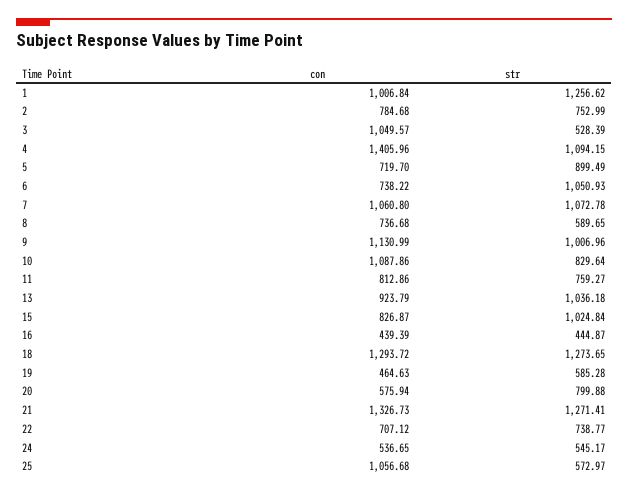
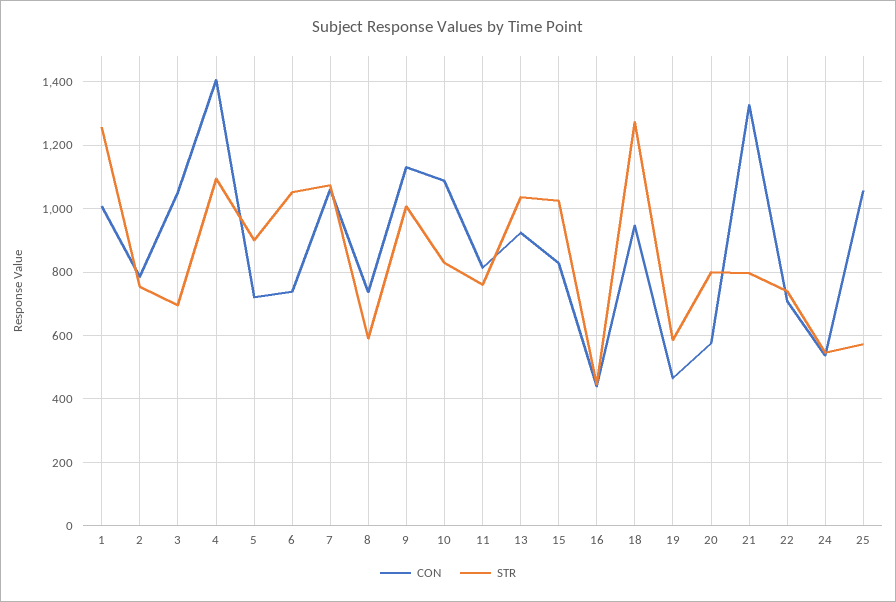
str, 3: 528.39 -> 700
con, 18: 1293.72 -> 940
str, 21: 1271.41 -> 800

